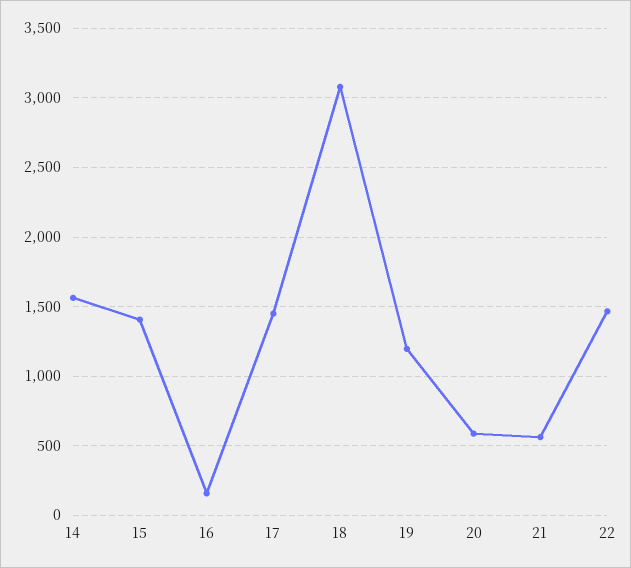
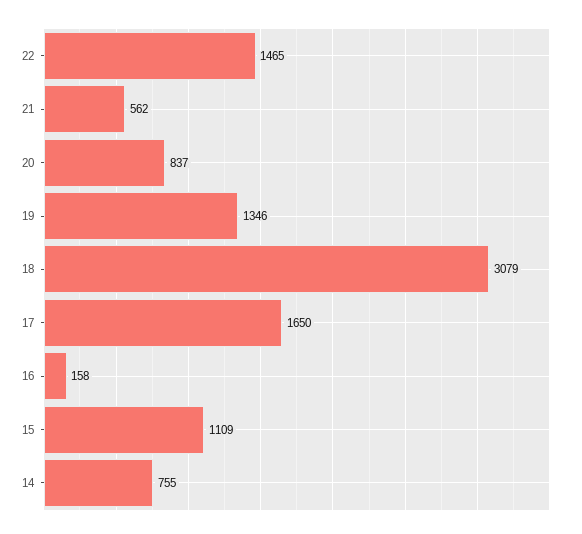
14: 1550 -> 755
15: 1400 -> 1109
17: 1450 -> 1650
19: 1200 -> 1346
20: 600 -> 837

